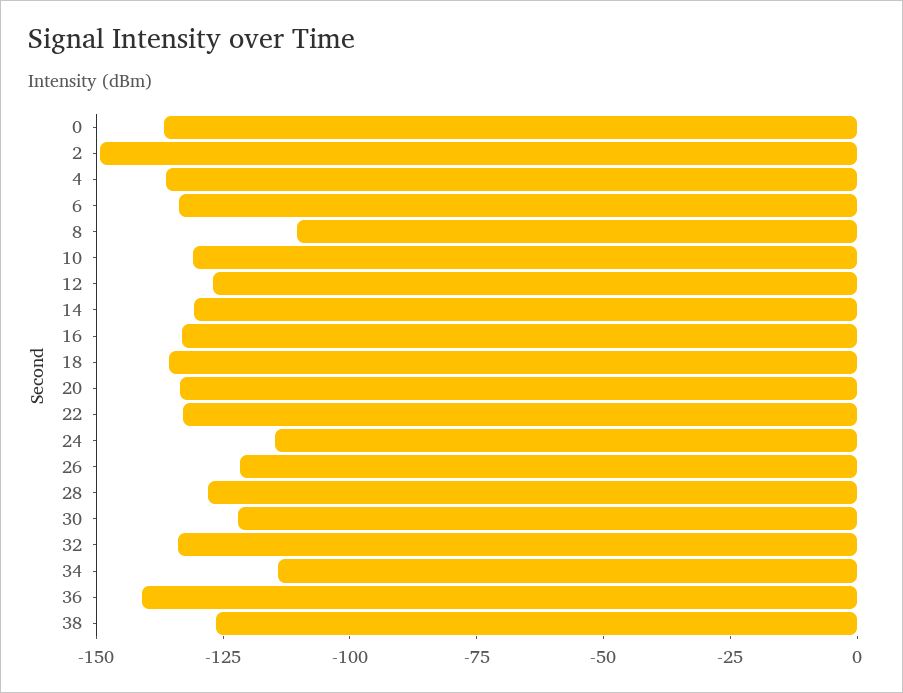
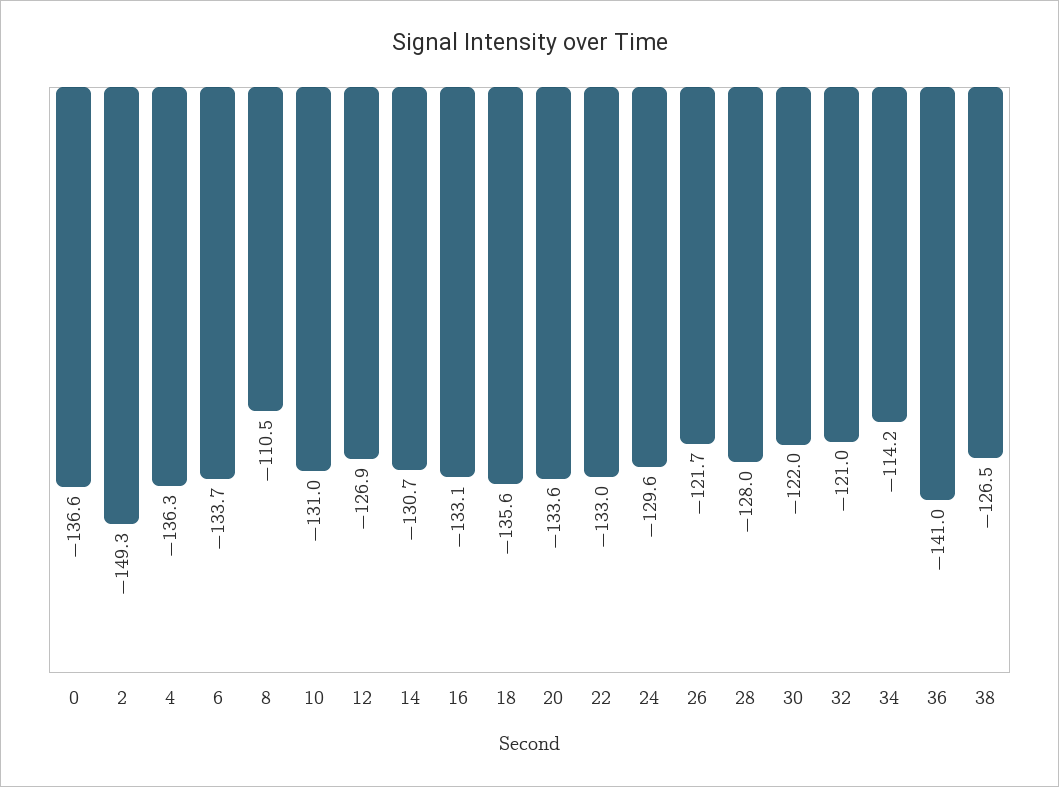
24: -115 -> -129.6
32: -135 -> -121

